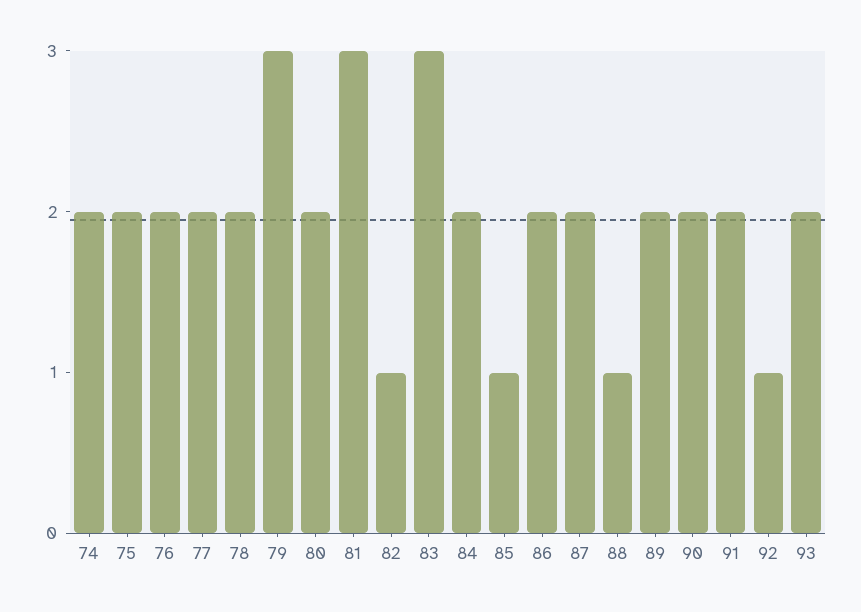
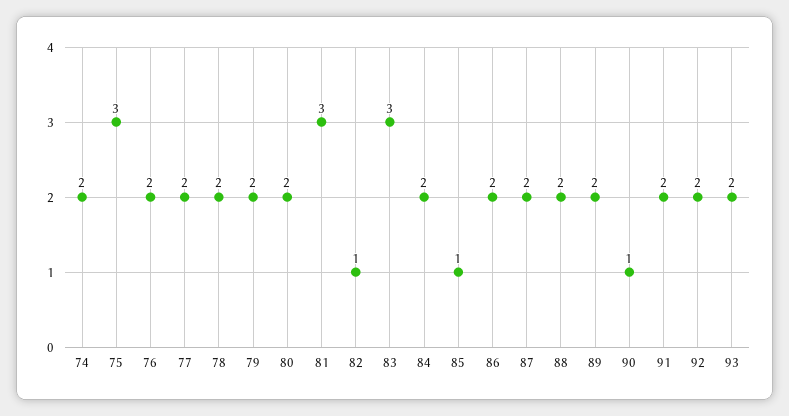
75: 2 -> 3
79: 3 -> 2
88: 1 -> 2
90: 2 -> 1
92: 1 -> 2

